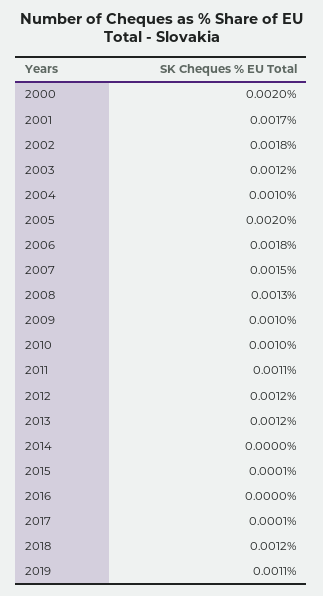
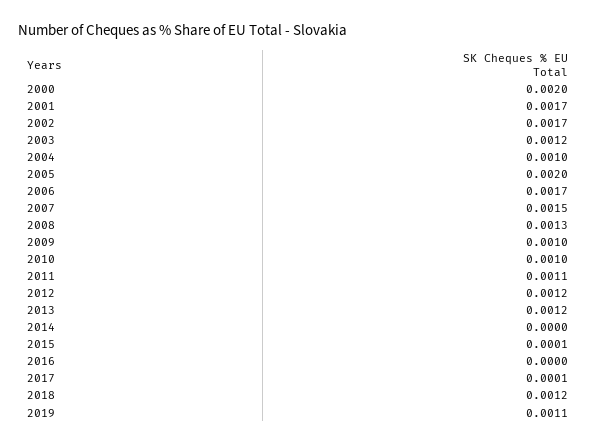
2002: 0.0018 -> 0.0017
2006: 0.0018 -> 0.0017

